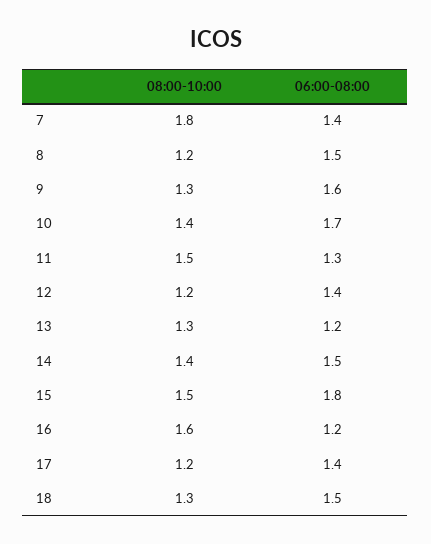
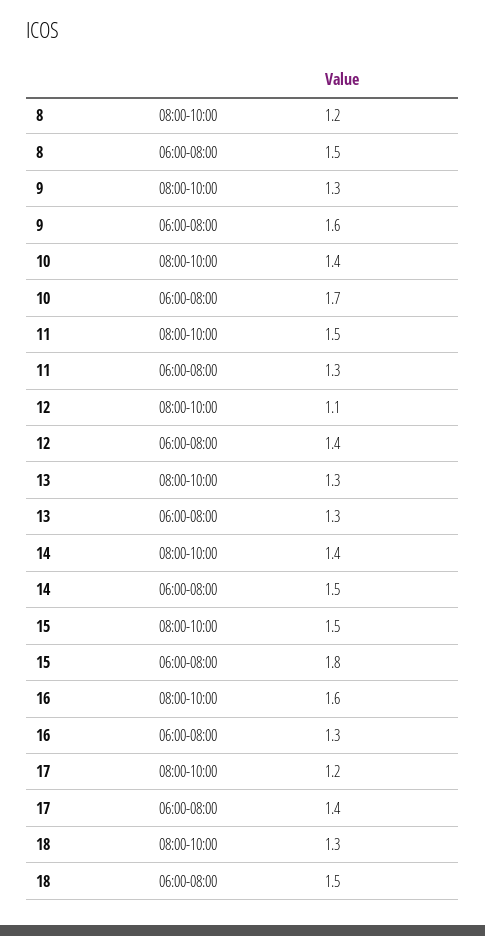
08:00-10:00, 7: 1.8 -> none
06:00-08:00, 7: 1.4 -> none
08:00-10:00, 12: 1.2 -> 1.1
06:00-08:00, 13: 1.2 -> 1.3
06:00-08:00, 16: 1.2 -> 1.3

